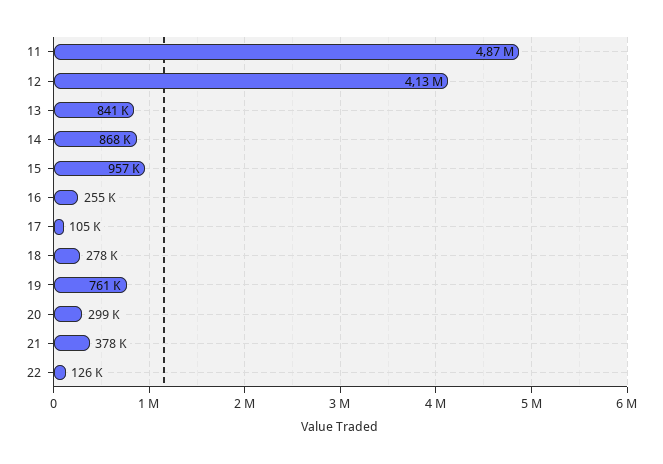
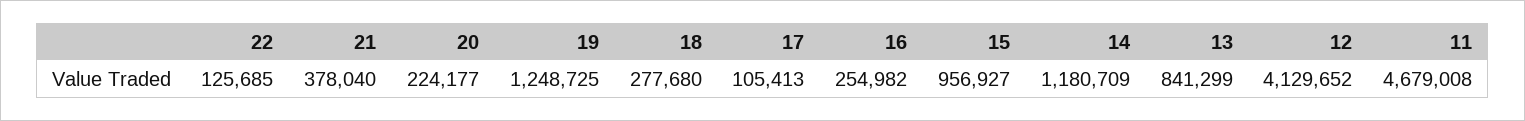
11: 4870000 -> 4679008
14: 868000 -> 1180709
19: 761000 -> 1248725
20: 299000 -> 224177

